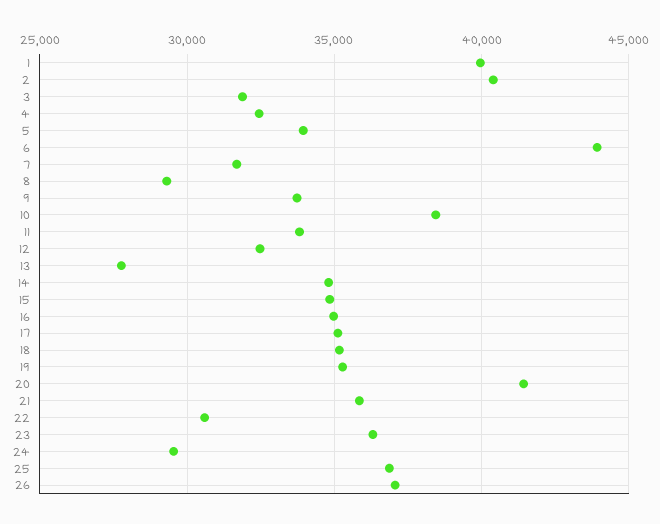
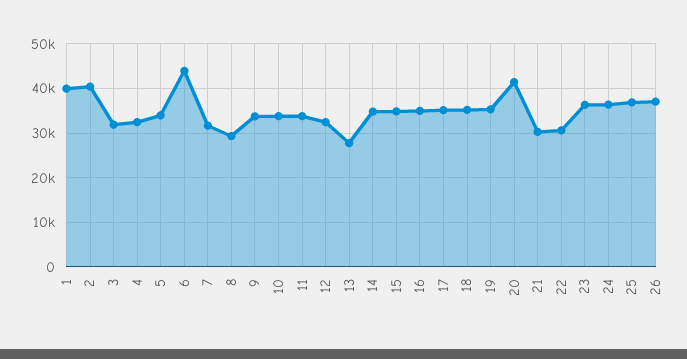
10: 38500 -> 34000
21: 36000 -> 30000
24: 29500 -> 36000

